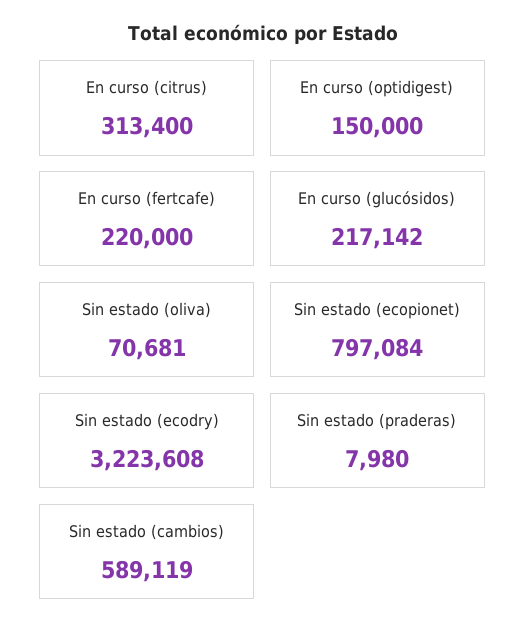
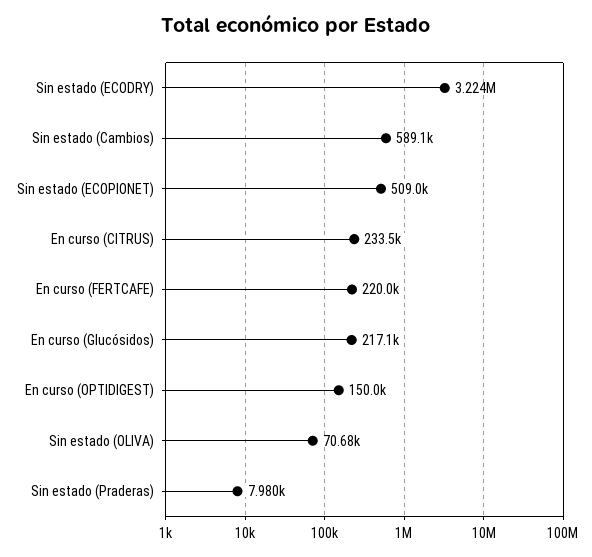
En curso (citrus): 313400 -> 233500
Sin estado (ecopionet): 797084 -> 509000

